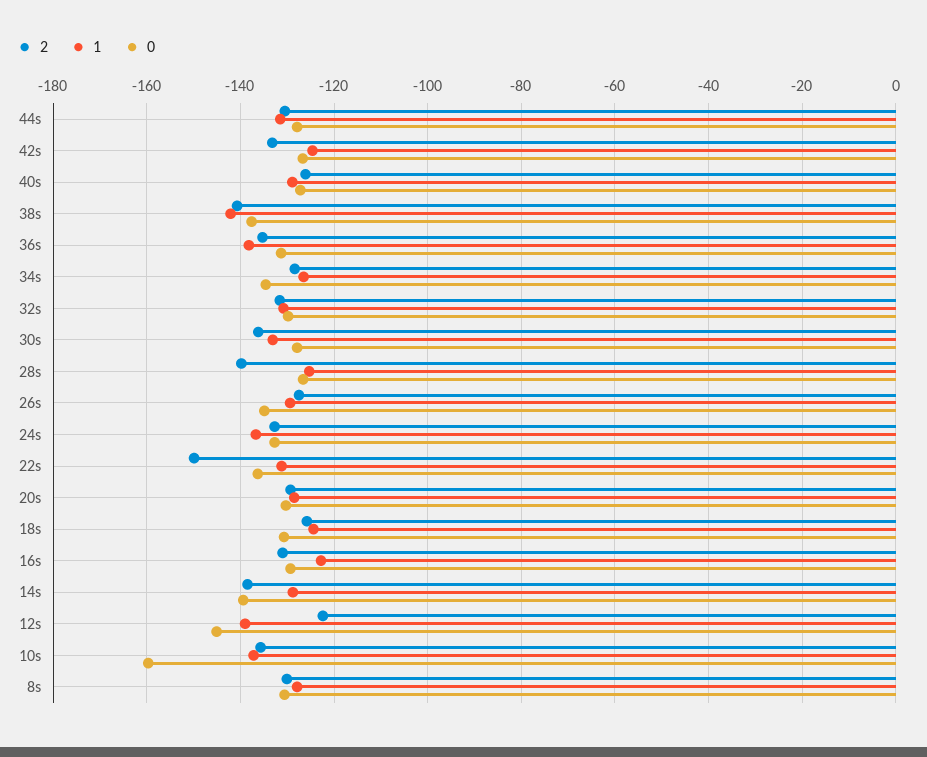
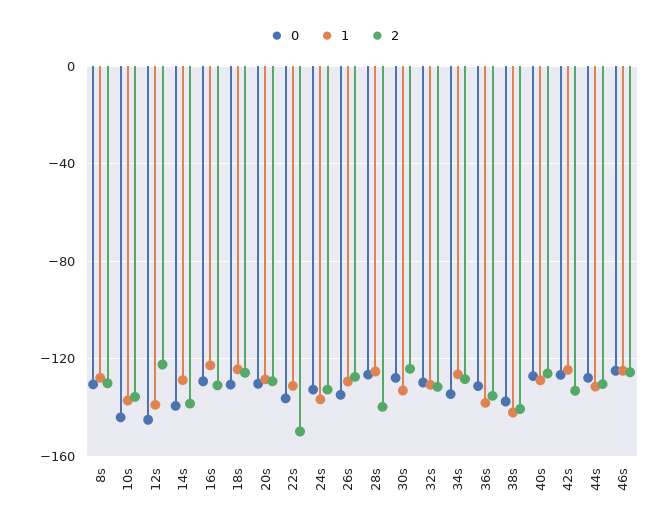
2, 30s: -136 -> -125
0, 10s: -160 -> -145
0, 46s: none -> -125
1, 46s: none -> -125
2, 46s: none -> -125

